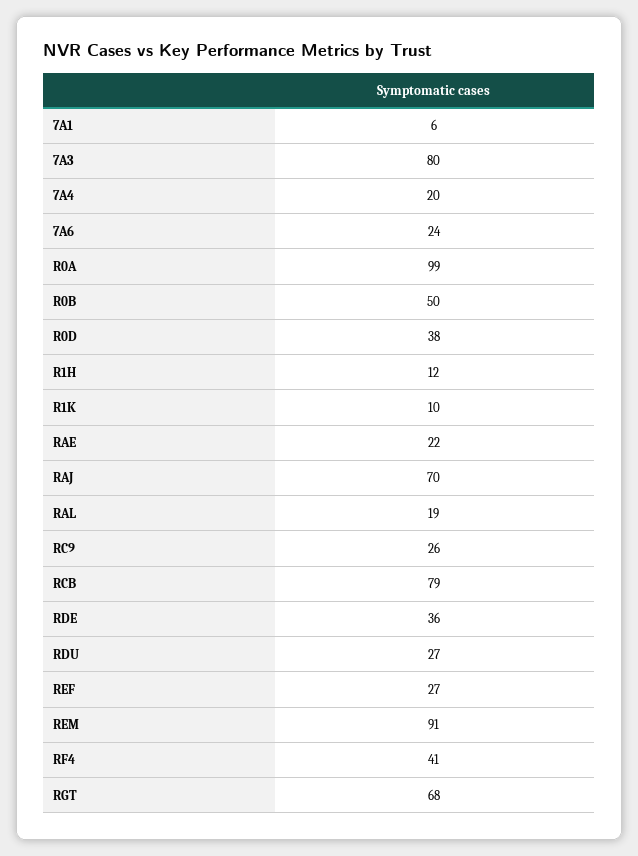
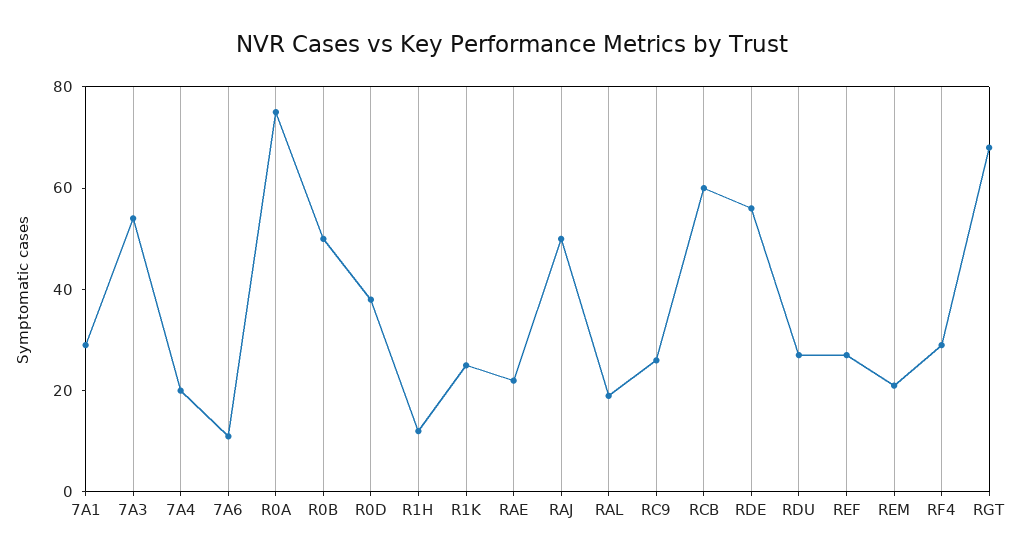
7A1: 6 -> 30
7A3: 80 -> 55
7A6: 24 -> 10
R0A: 99 -> 75
R1K: 10 -> 25
RAJ: 70 -> 50
RCB: 79 -> 60
RDE: 36 -> 55
REM: 91 -> 20
RF4: 41 -> 30

